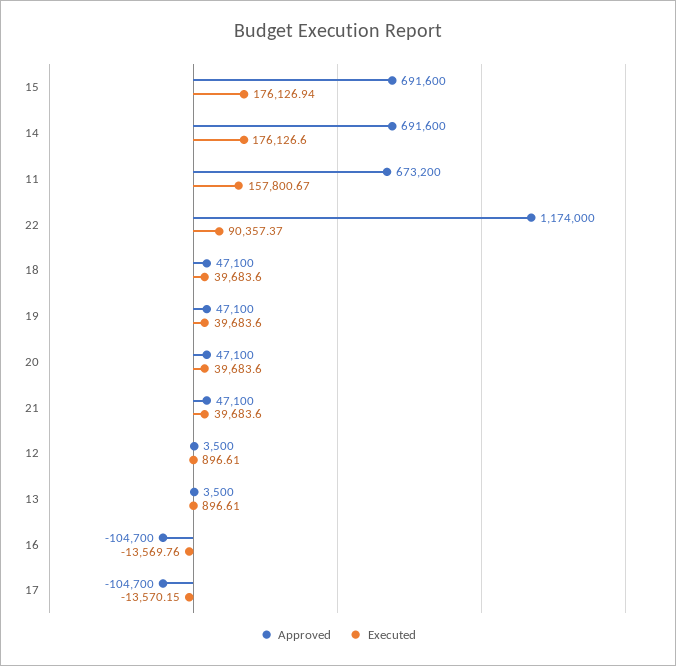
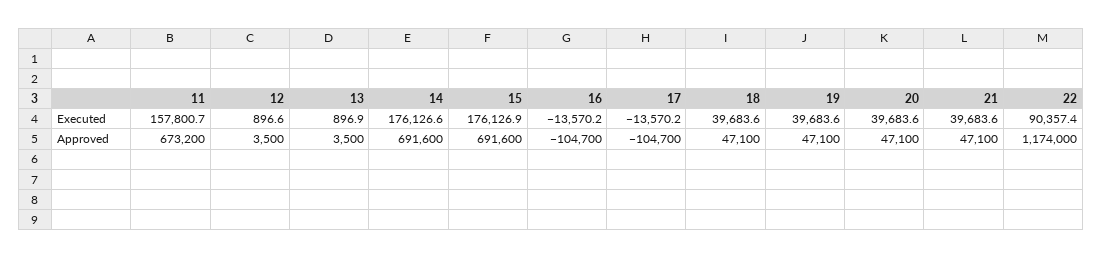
Executed, 13: 896.61 -> 896.9
Executed, 16: -13569.76 -> -13570.2

